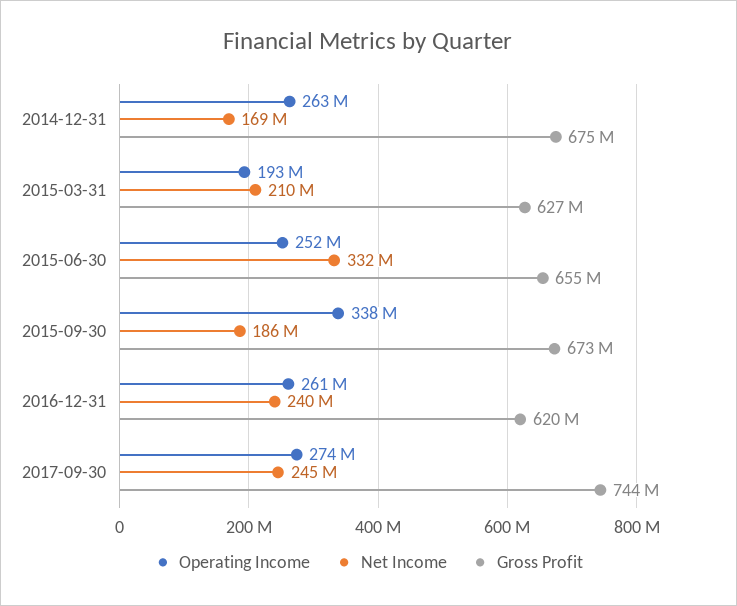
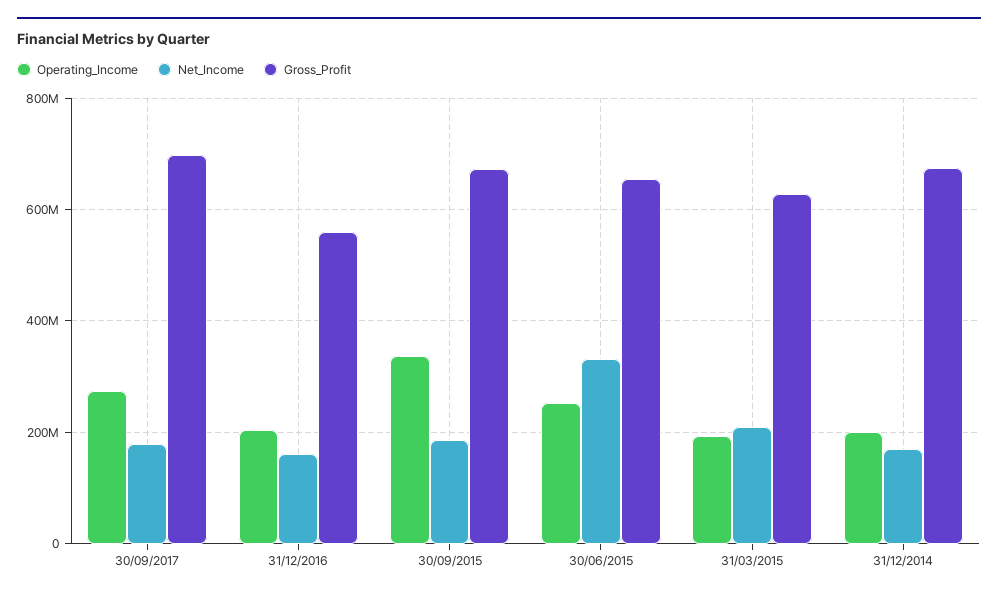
Operating Income, 2014-12-31: 263000000 -> 200000000
Operating Income, 2016-12-31: 261000000 -> 200000000
Net Income, 2016-12-31: 240000000 -> 160000000
Gross Profit, 2016-12-31: 620000000 -> 560000000
Net Income, 2017-09-30: 245000000 -> 180000000
Gross Profit, 2017-09-30: 744000000 -> 700000000

